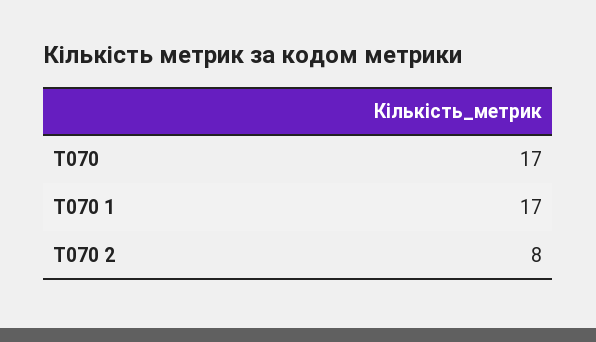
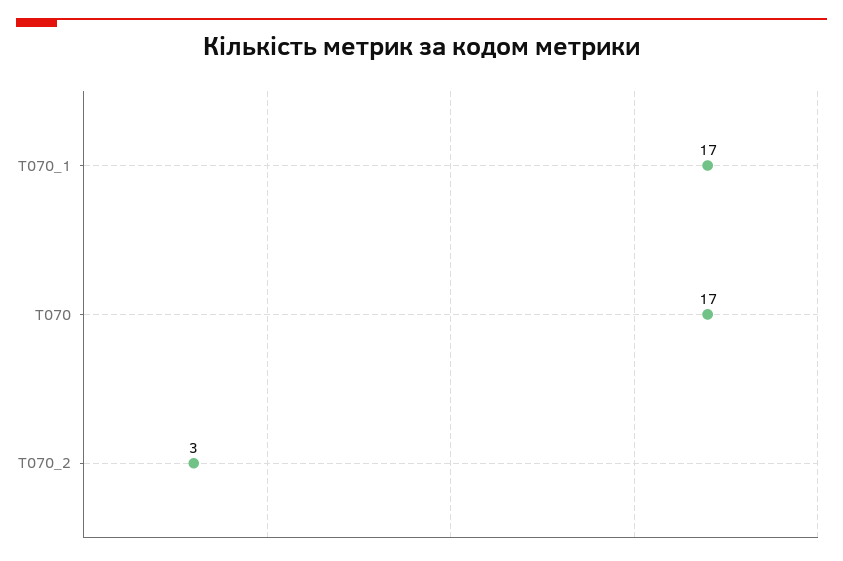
T070 2: 8 -> 3

